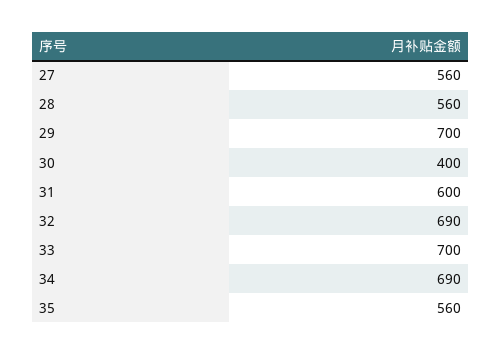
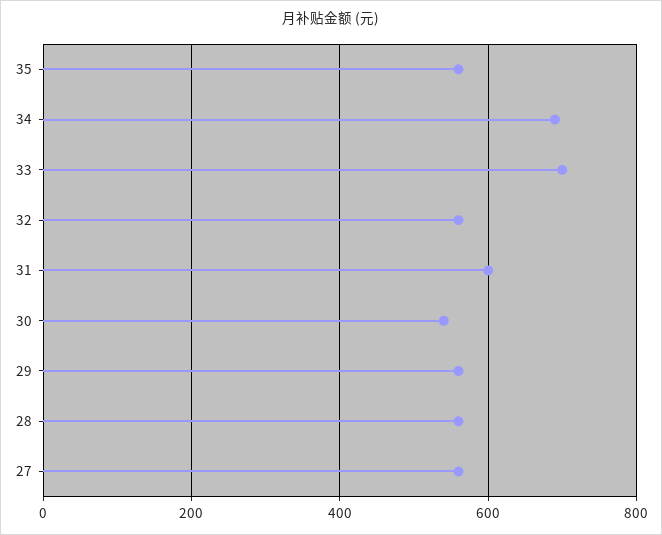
29: 700 -> 560
30: 400 -> 540
32: 690 -> 560

